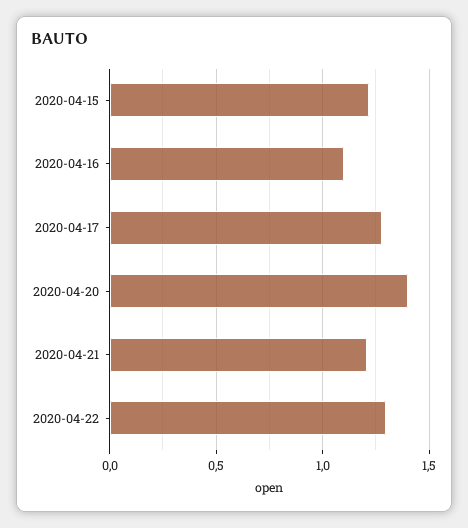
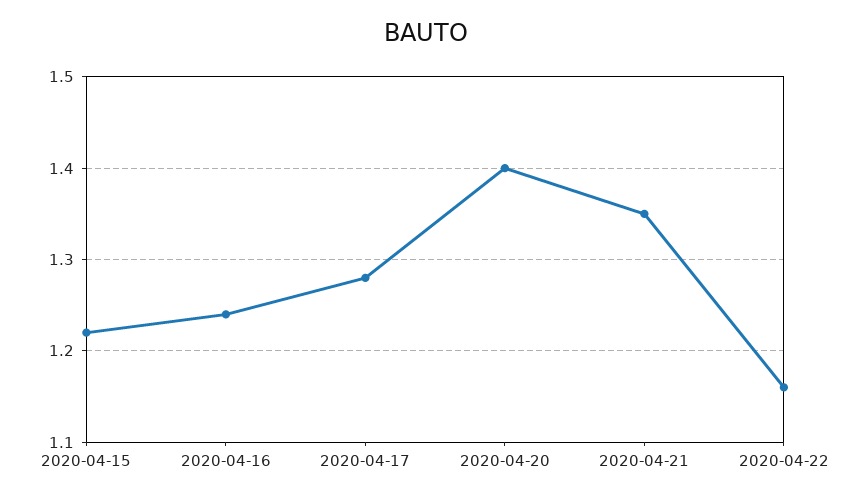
2020-04-16: 1.1 -> 1.24
2020-04-21: 1.2 -> 1.35
2020-04-22: 1.3 -> 1.16

